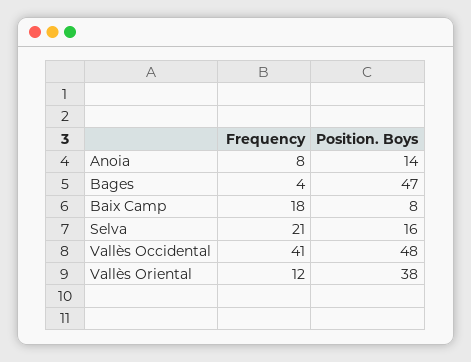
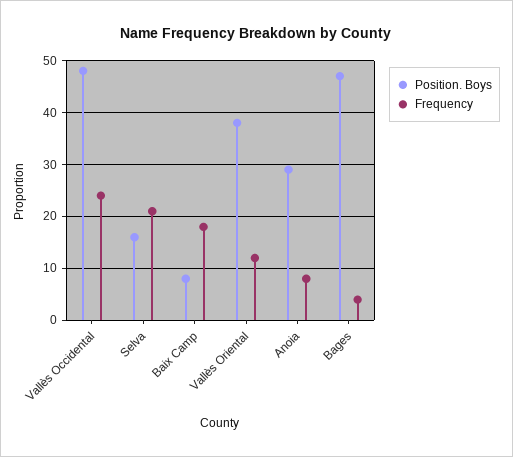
Position. Boys, Anoia: 14 -> 30
Frequency, Vallès Occidental: 41 -> 25

